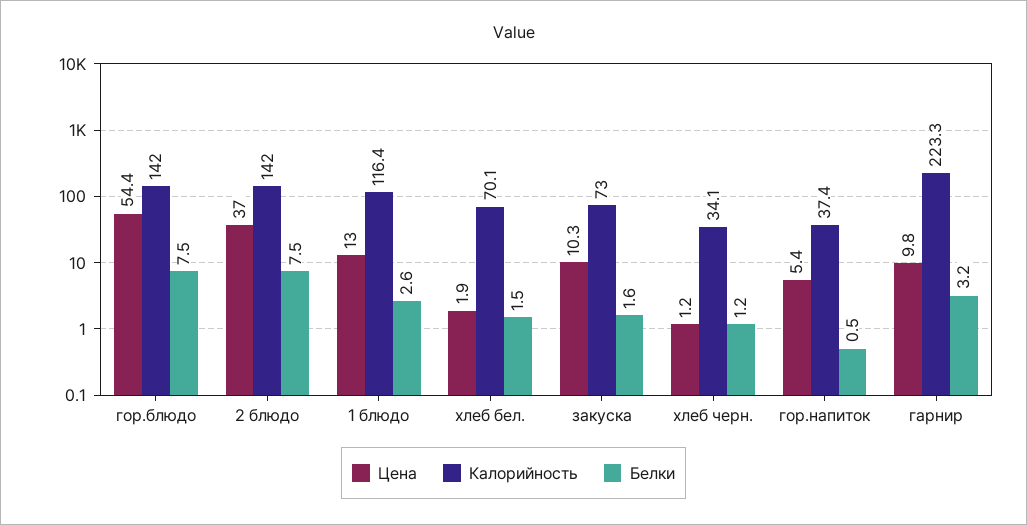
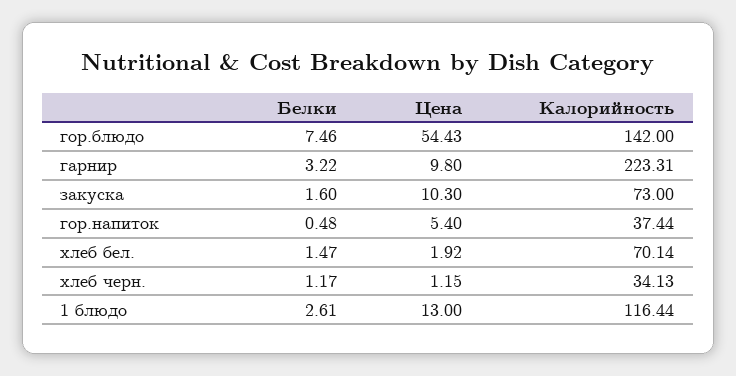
Цена, 2 блюдо: 37 -> none
Калорийность, 2 блюдо: 142 -> none
Белки, 2 блюдо: 7.5 -> none

